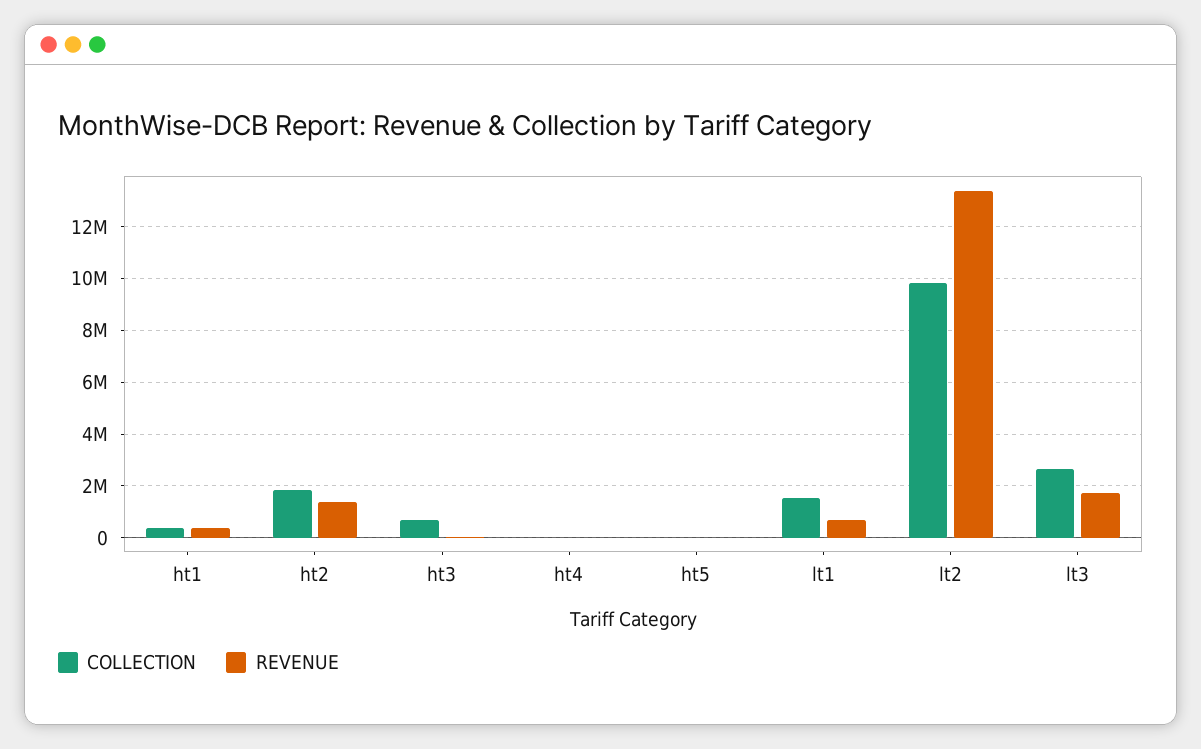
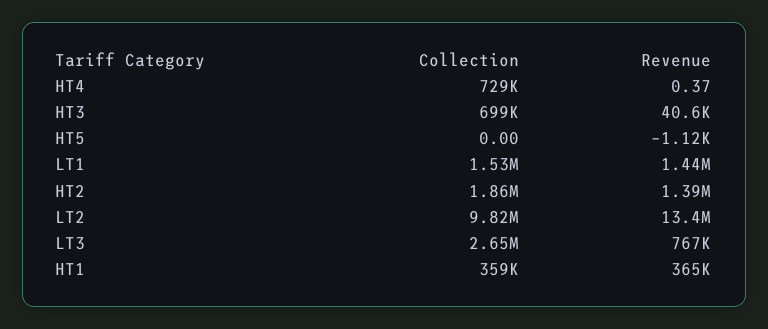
COLLECTION, ht4: 0 -> 729000
REVENUE, lt1: 750000 -> 1440000
REVENUE, lt3: 1750000 -> 767000

